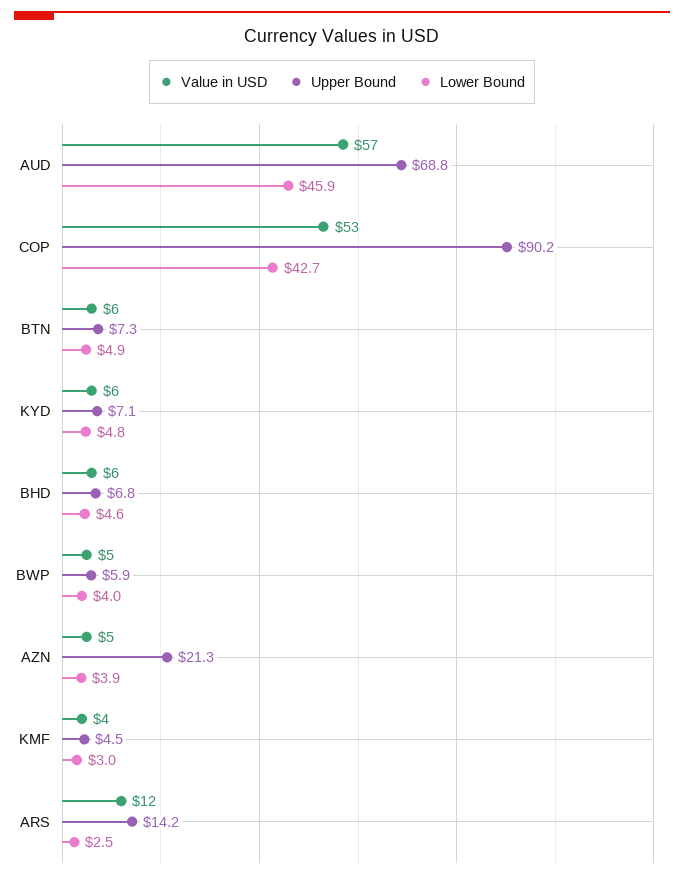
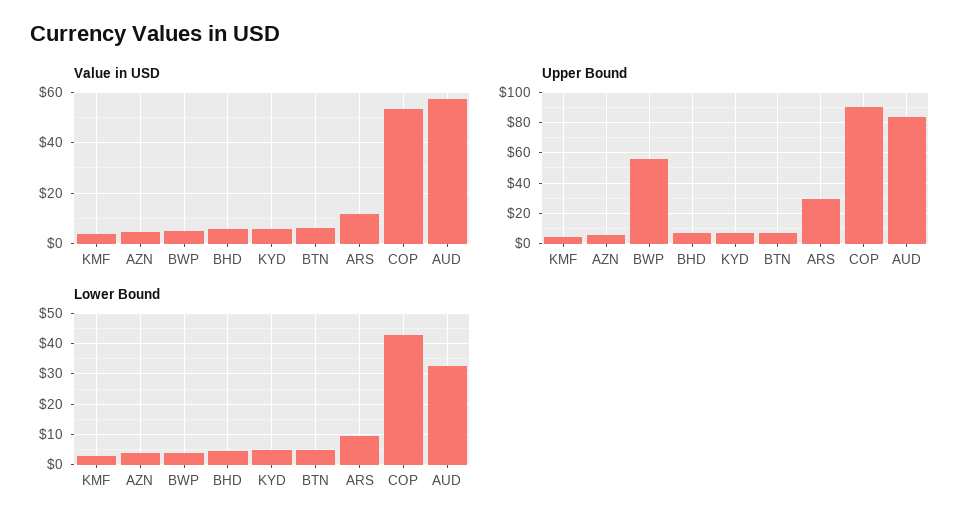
Upper Bound, AUD: 68.8 -> 85
Lower Bound, AUD: 45.9 -> 32
Upper Bound, BWP: 5.9 -> 55
Upper Bound, AZN: 21.3 -> 5
Upper Bound, ARS: 14.2 -> 30
Lower Bound, ARS: 2.5 -> 10

